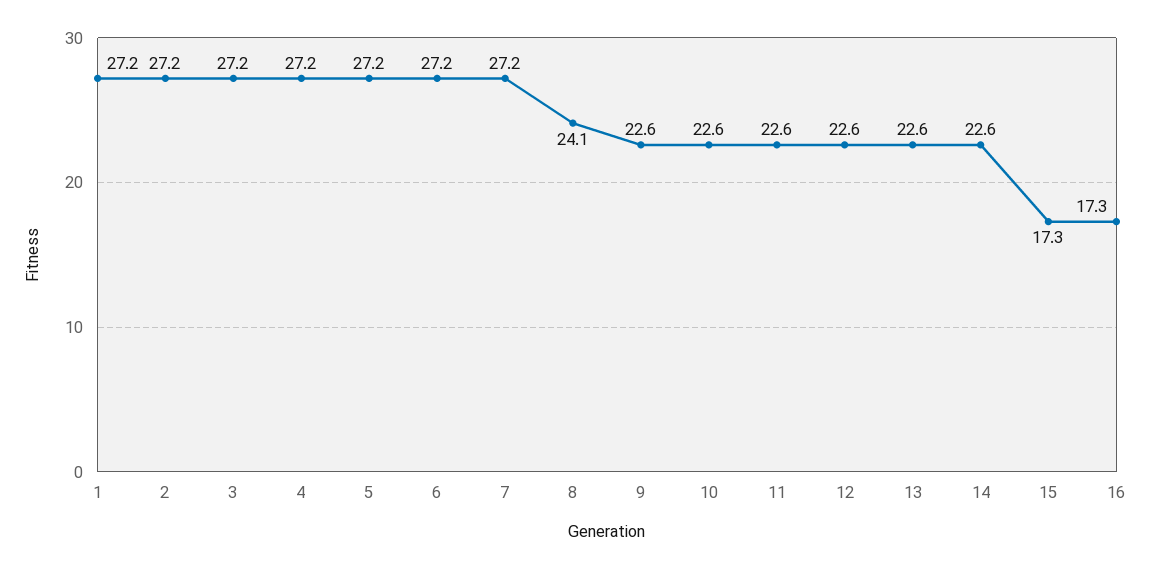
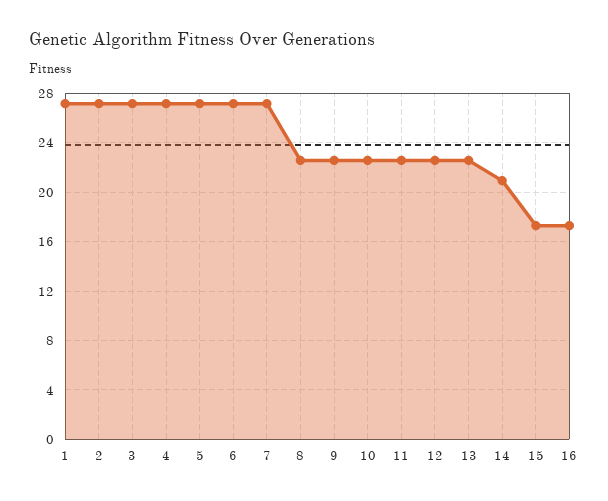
8: 24.1 -> 22.5
14: 22.6 -> 21

